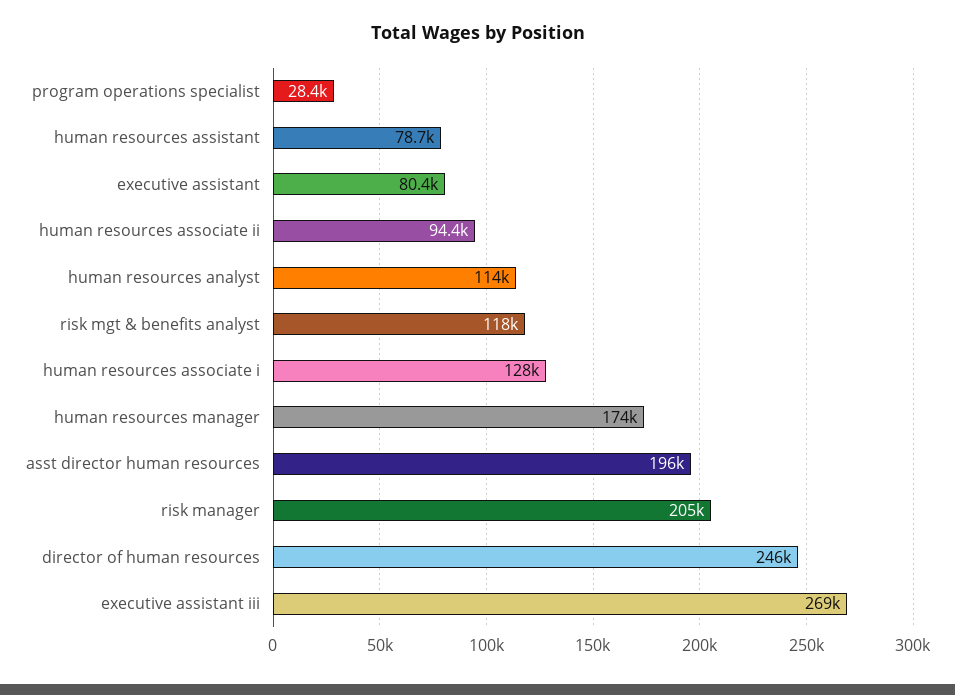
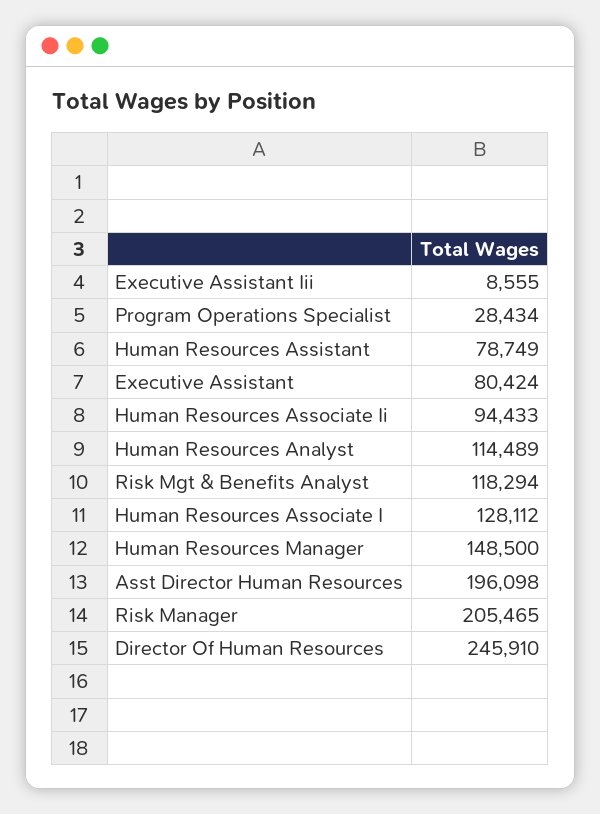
human resources manager: 174000 -> 148500
executive assistant iii: 269000 -> 8555

